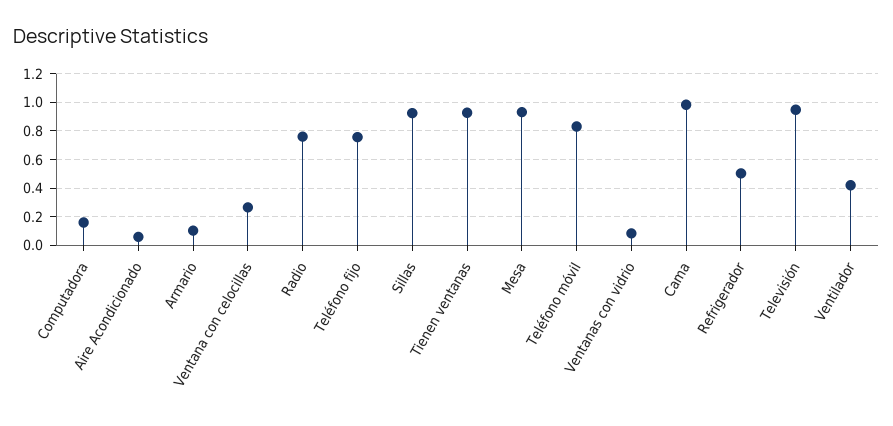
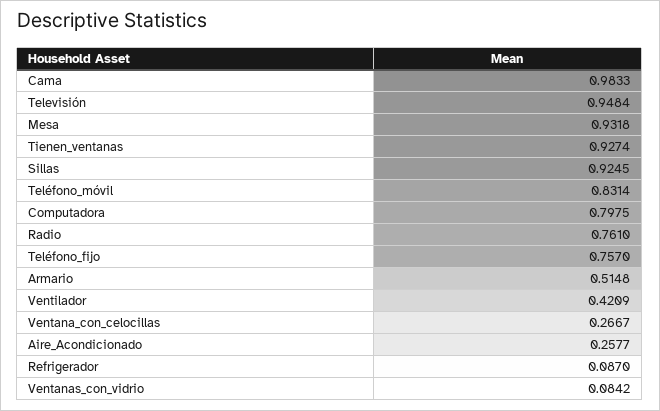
Computadora: 0.15 -> 0.7975
Aire Acondicionado: 0.05 -> 0.2577
Armario: 0.1 -> 0.5148
Refrigerador: 0.5 -> 0.087

